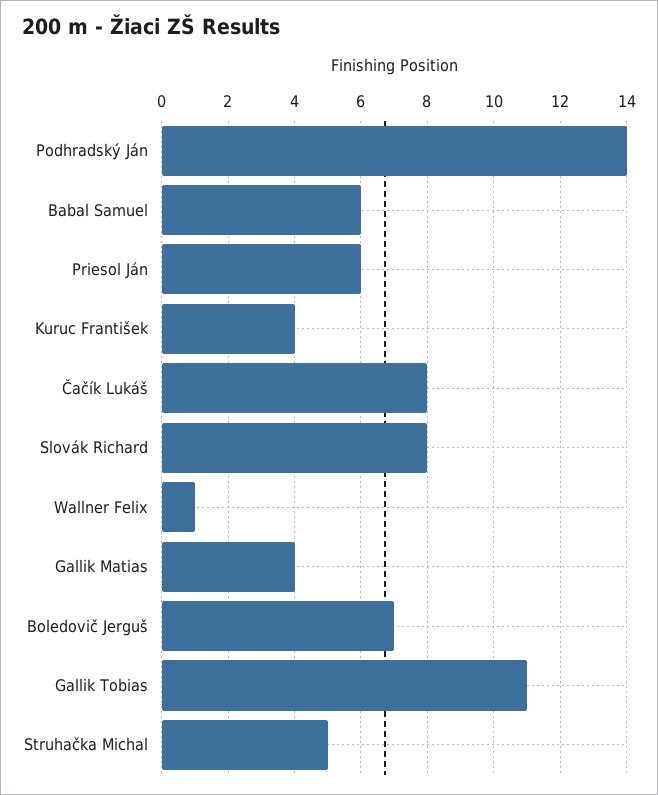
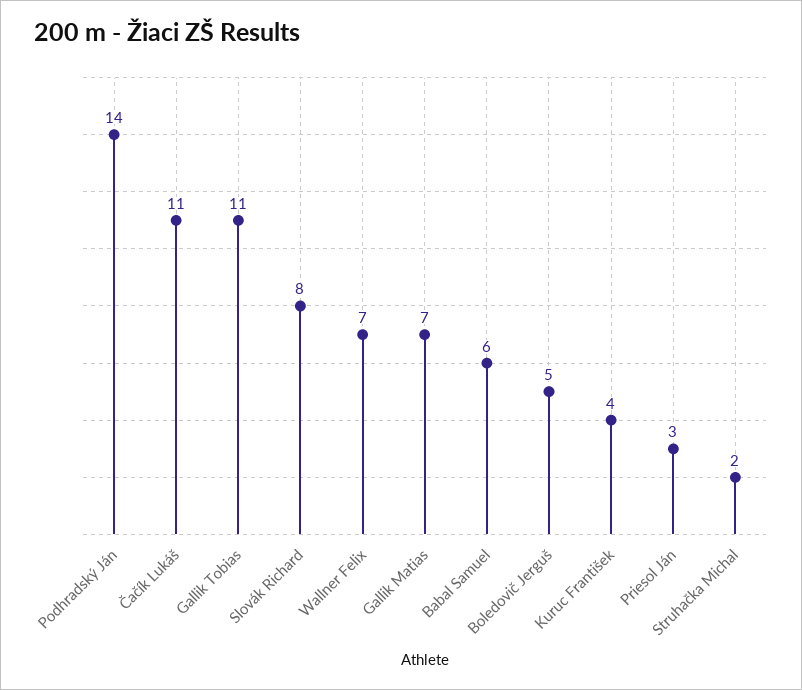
Priesol Ján: 6 -> 3
Čačík Lukáš: 8 -> 11
Wallner Felix: 1 -> 7
Gallik Matias: 4 -> 7
Boledovič Jerguš: 7 -> 5
Struhačka Michal: 5 -> 2

